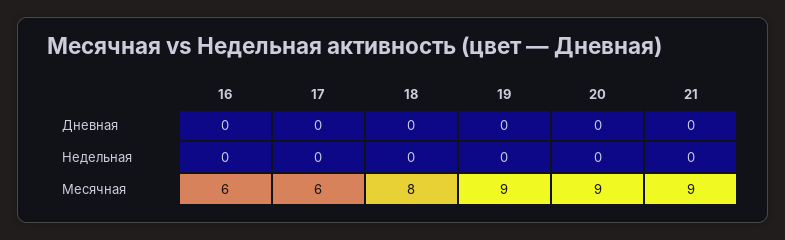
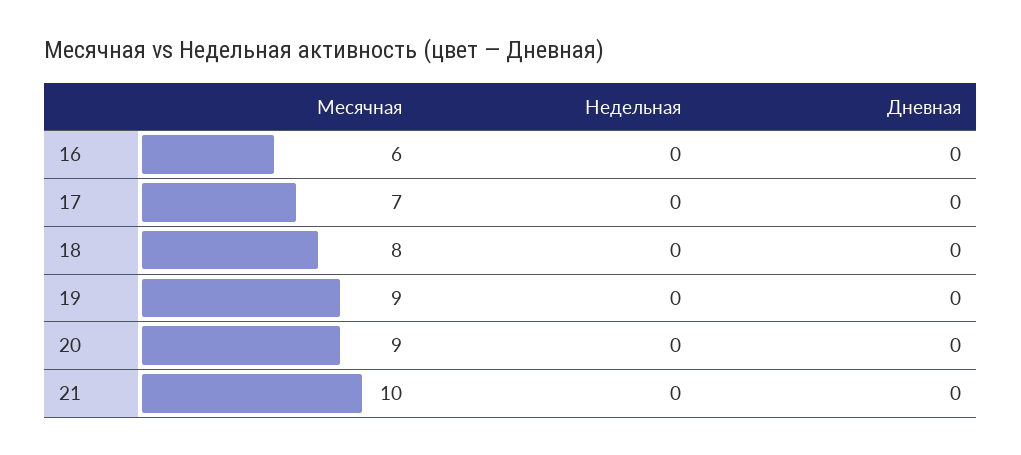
17, Месячная: 6 -> 7
21, Месячная: 9 -> 10

